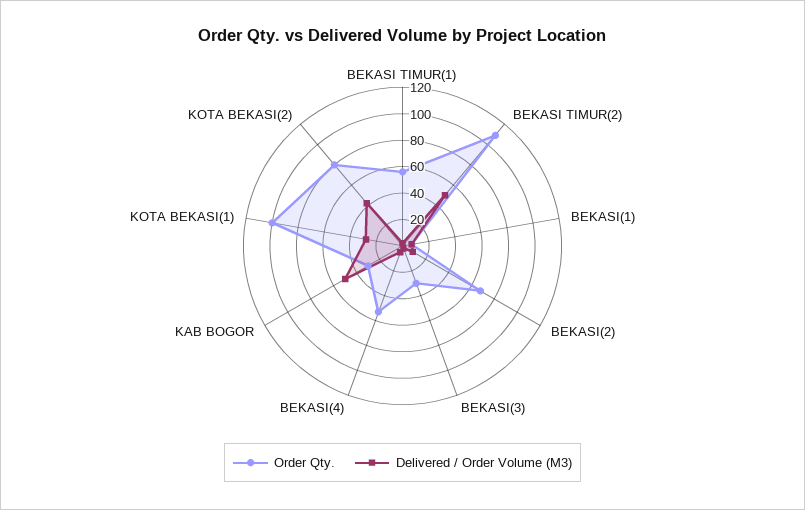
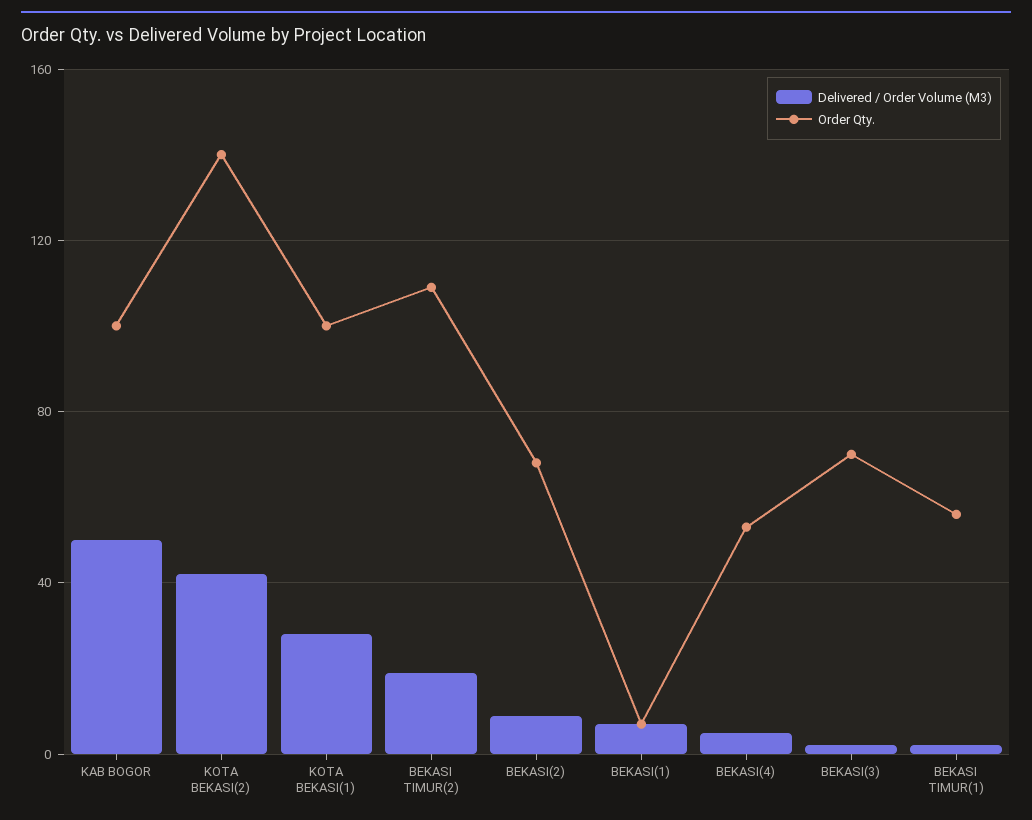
Delivered / Order Volume (M3), BEKASI TIMUR(2): 50 -> 20
Order Qty., BEKASI(3): 30 -> 70
Order Qty., KAB BOGOR: 30 -> 100
Order Qty., KOTA BEKASI(2): 80 -> 140

